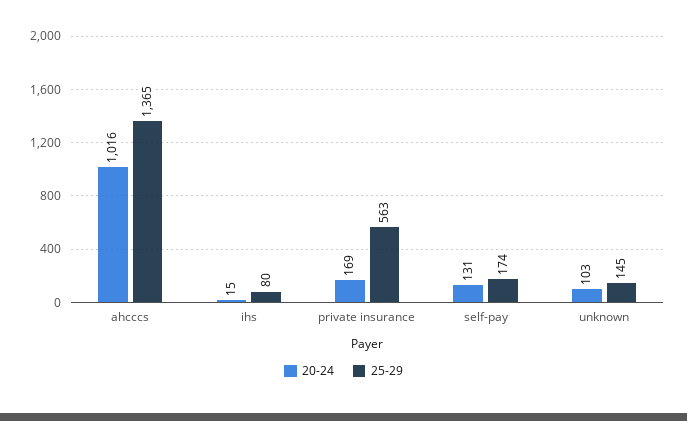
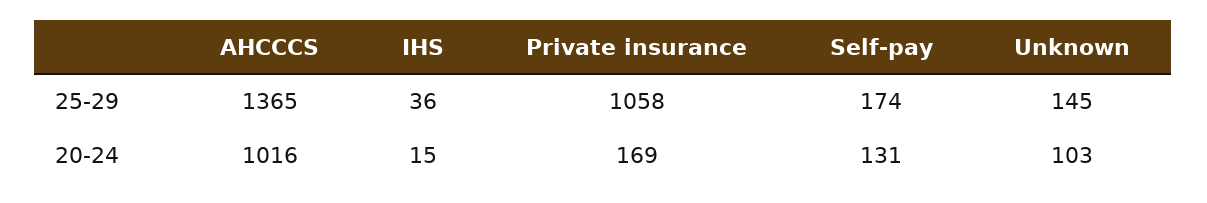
25-29, ihs: 80 -> 36
25-29, private insurance: 563 -> 1058

